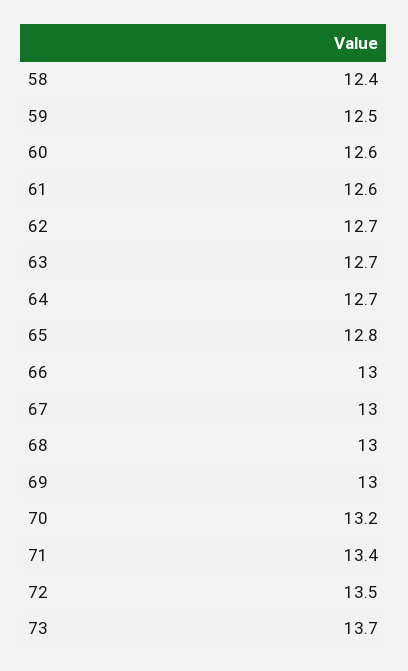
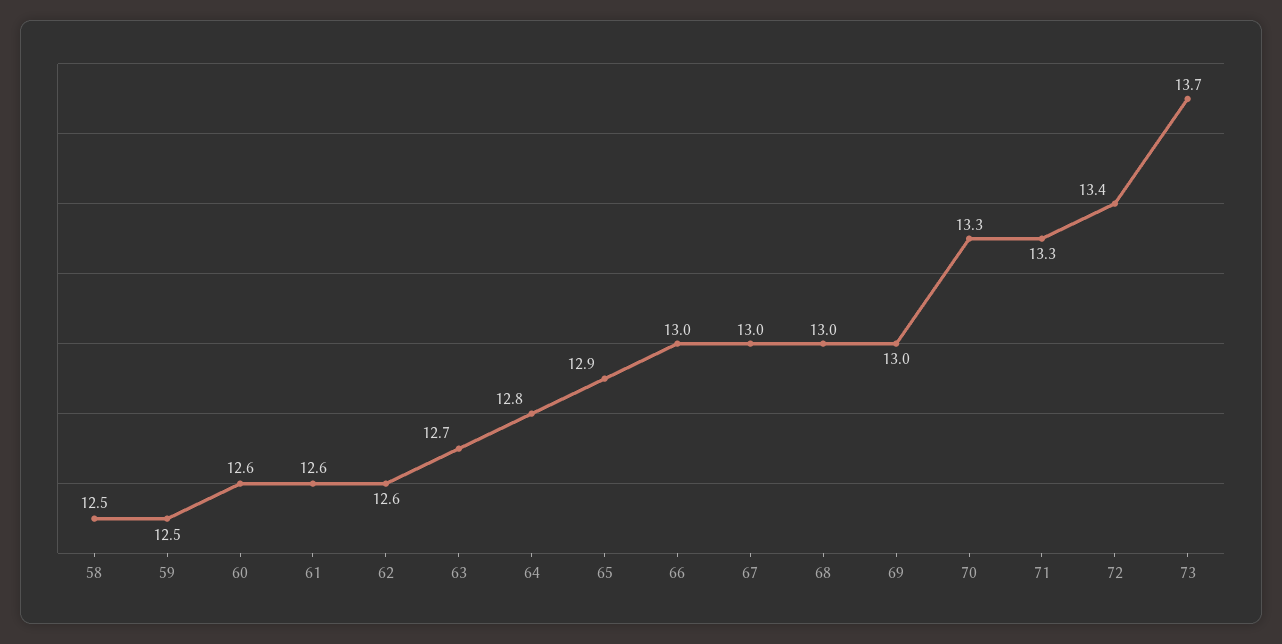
58: 12.4 -> 12.5
62: 12.7 -> 12.6
64: 12.7 -> 12.8
65: 12.8 -> 12.9
70: 13.2 -> 13.3
71: 13.4 -> 13.3
72: 13.5 -> 13.4

